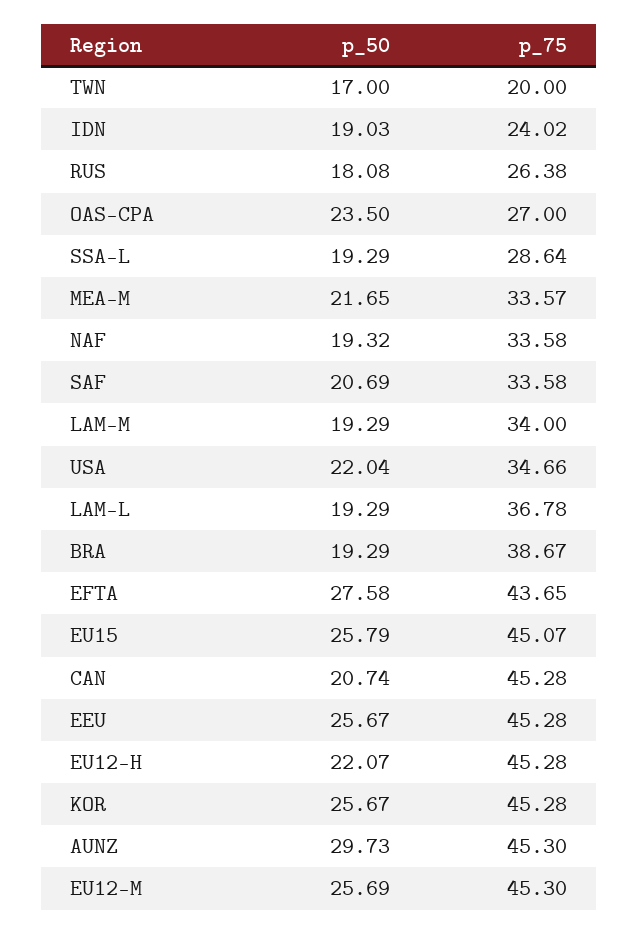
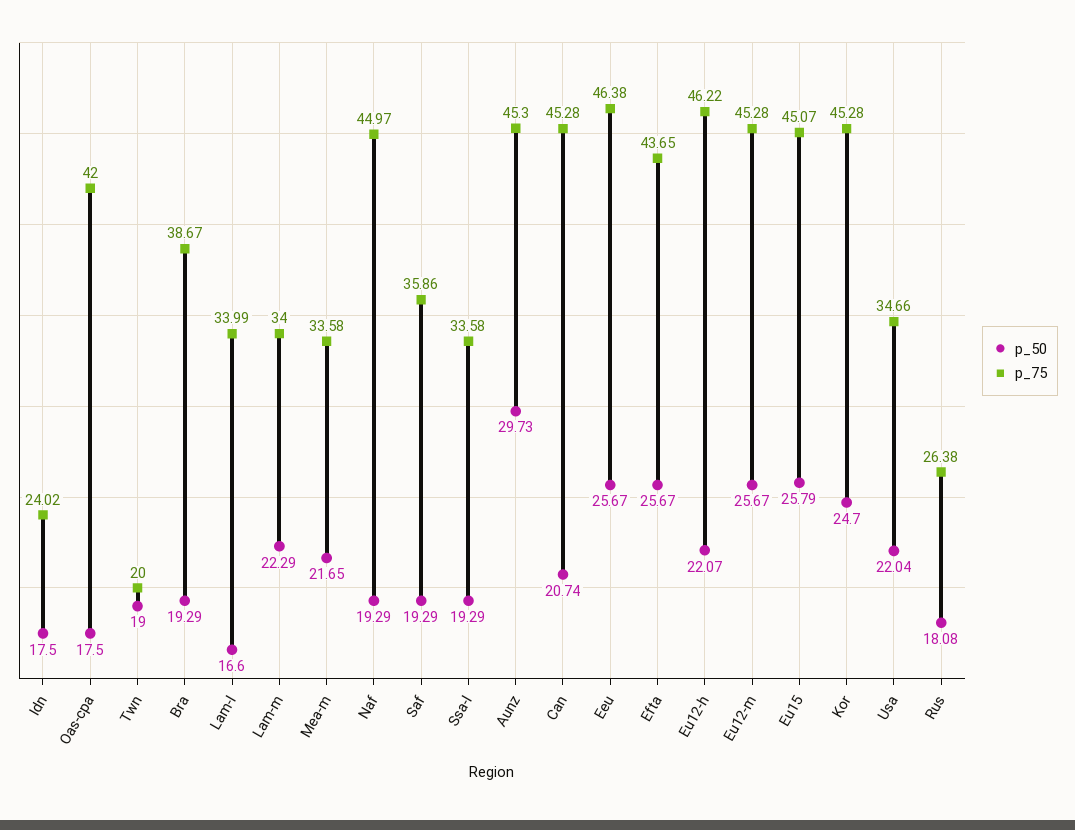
p_50, TWN: 17 -> 19
p_50, IDN: 19.03 -> 17.5
p_50, OAS-CPA: 23.5 -> 17.5
p_75, OAS-CPA: 27 -> 42
p_75, SSA-L: 28.64 -> 33.58
p_75, MEA-M: 33.57 -> 33.58
p_50, NAF: 19.32 -> 19.29
p_75, NAF: 33.58 -> 44.97
p_50, SAF: 20.69 -> 19.29
p_75, SAF: 33.58 -> 35.86
p_50, LAM-M: 19.29 -> 22.29
p_50, LAM-L: 19.29 -> 16.6
p_75, LAM-L: 36.78 -> 33.99
p_50, EFTA: 27.58 -> 25.67
p_75, EEU: 45.28 -> 46.38
p_75, EU12-H: 45.28 -> 46.22
p_50, KOR: 25.67 -> 24.7
p_50, EU12-M: 25.69 -> 25.67
p_75, EU12-M: 45.3 -> 45.28

